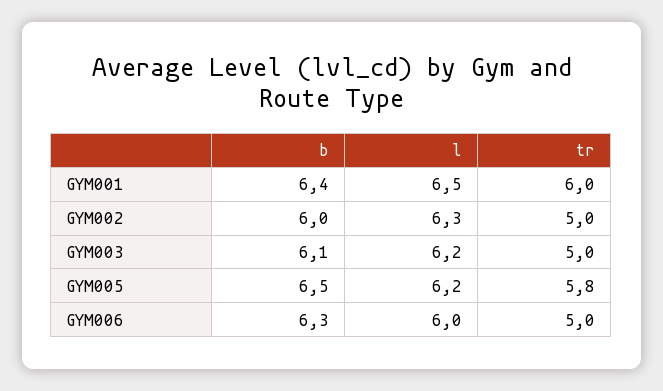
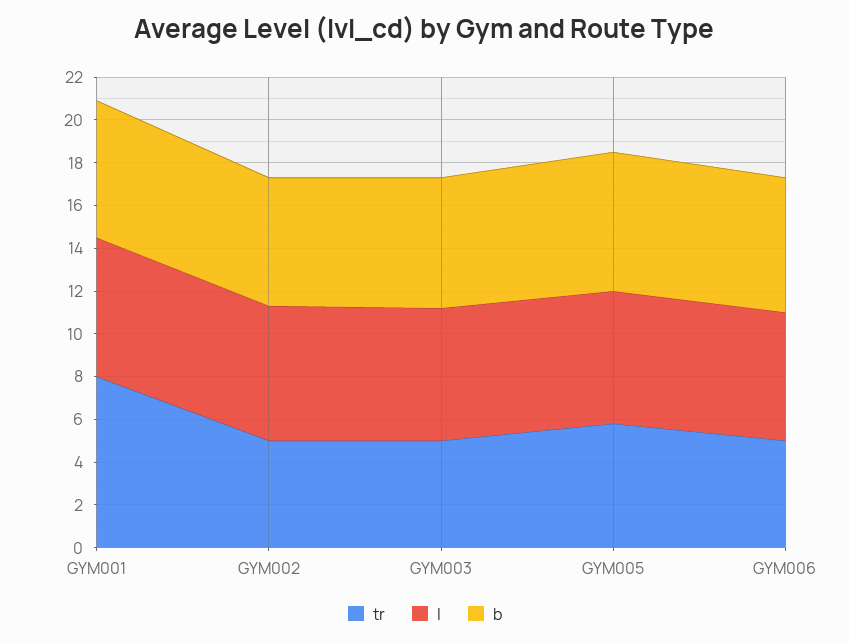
tr, GYM001: 6 -> 8

